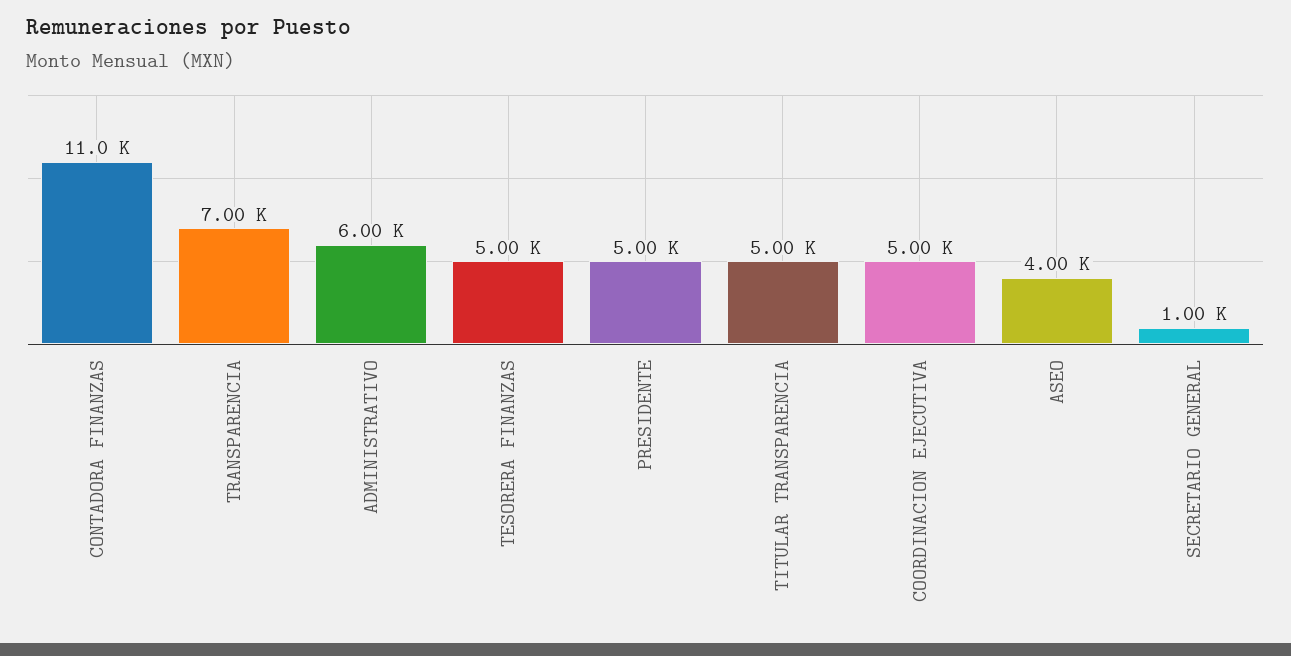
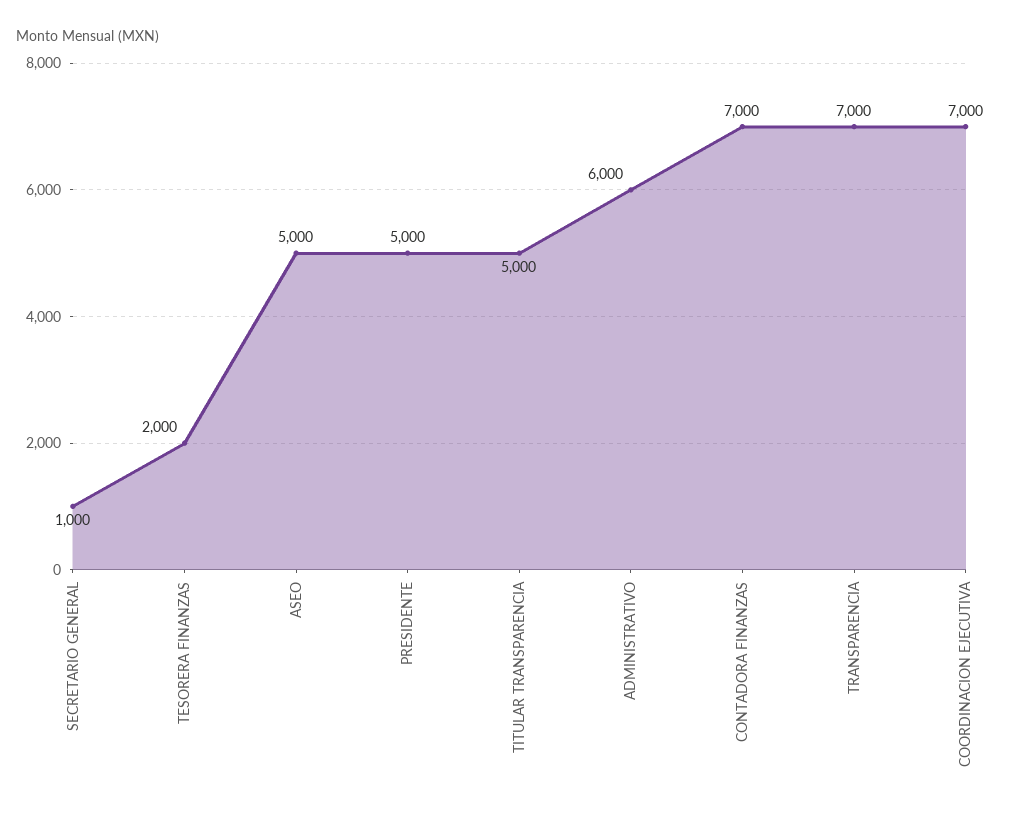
CONTADORA FINANZAS: 11000 -> 7000
TESORERA FINANZAS: 5000 -> 2000
COORDINACION EJECUTIVA: 5000 -> 7000
ASEO: 4000 -> 5000

